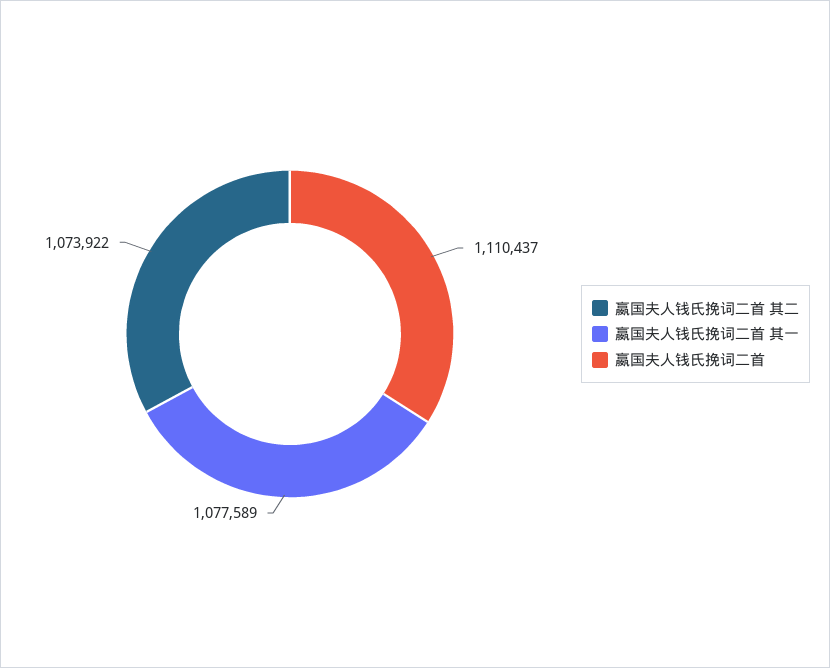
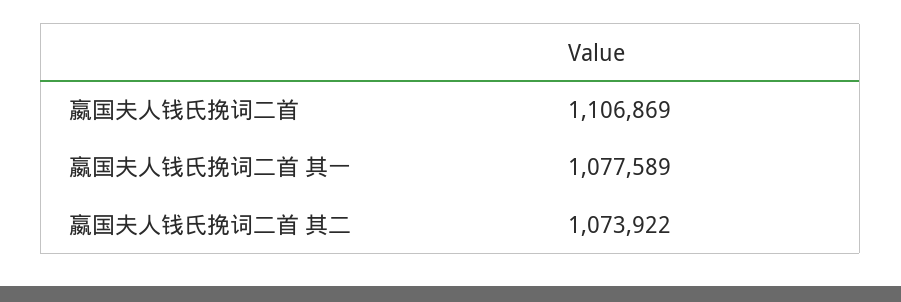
嬴国夫人钱氏挽词二首: 1110437 -> 1106869

